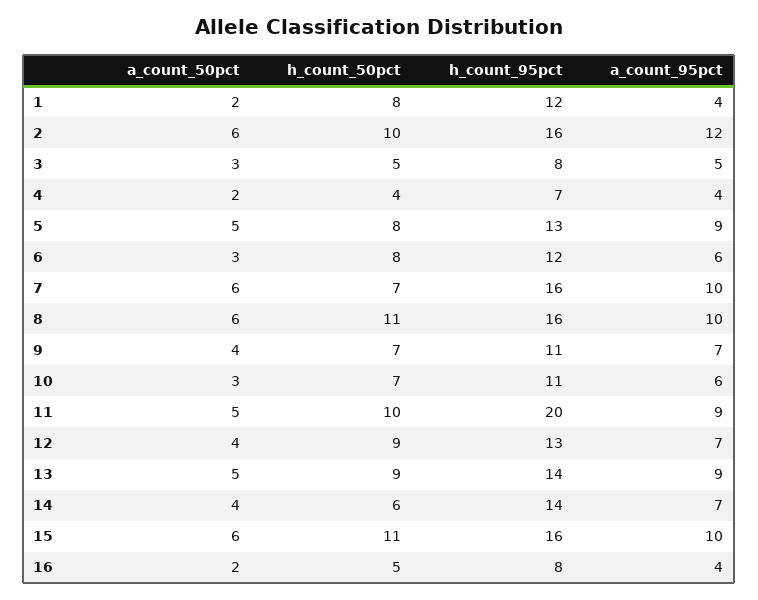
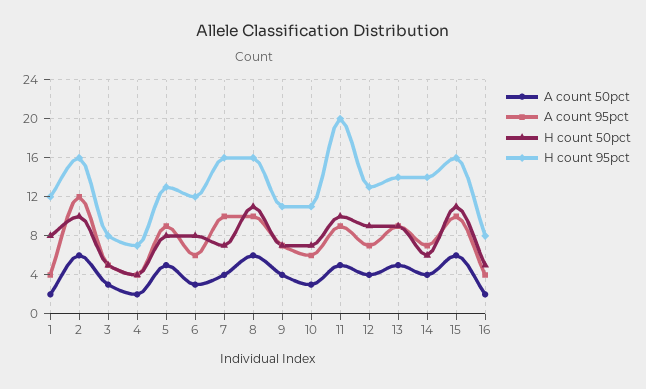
a_count_50pct, 7: 6 -> 4

